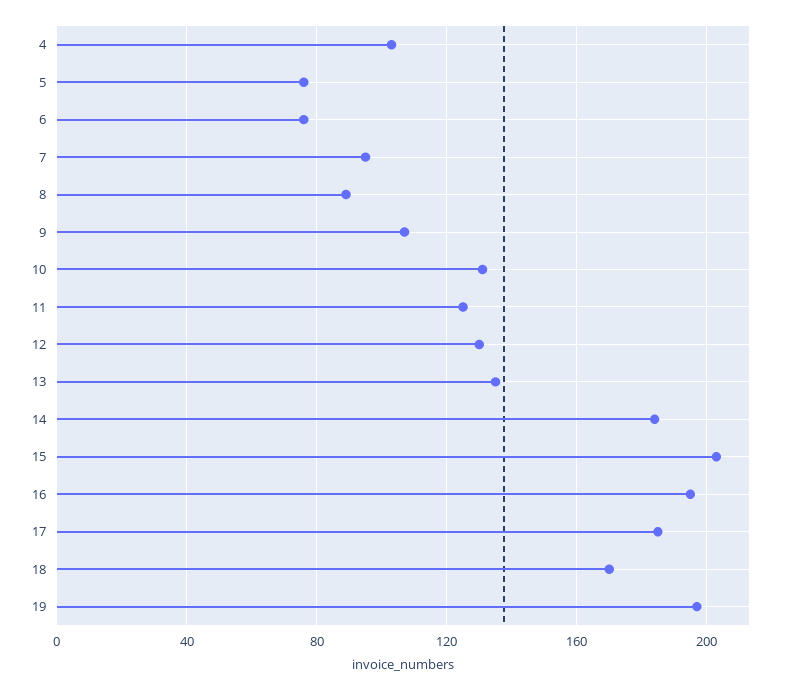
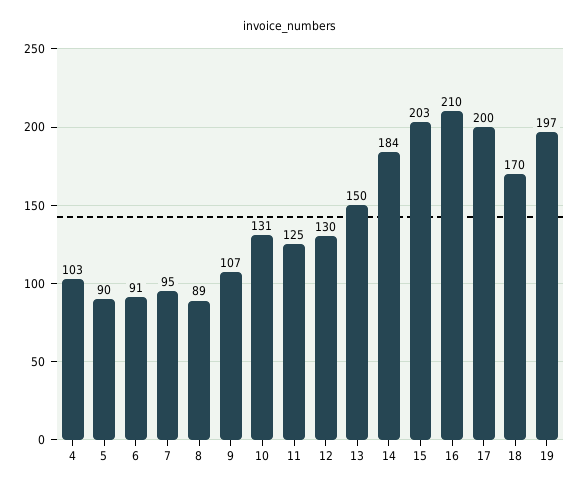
5: 75 -> 90
6: 75 -> 91
13: 135 -> 150
16: 195 -> 210
17: 185 -> 200

